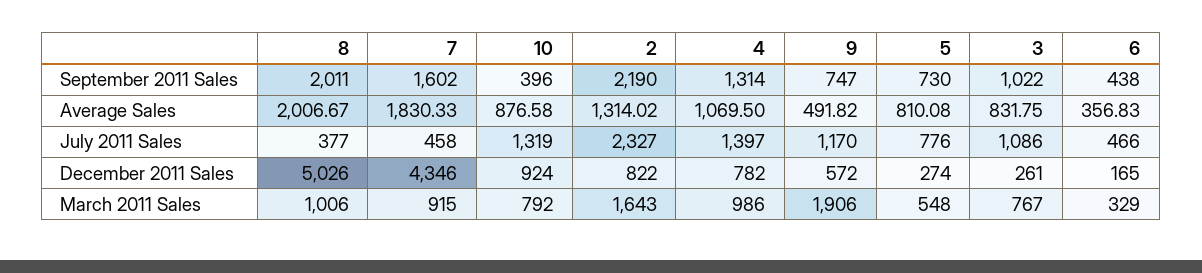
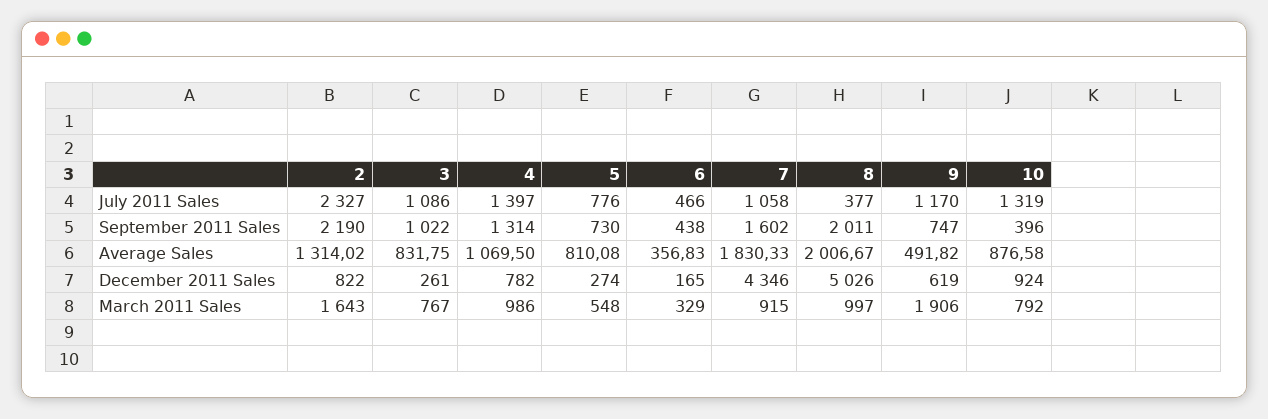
7, July 2011 Sales: 458 -> 1058
9, December 2011 Sales: 572 -> 619
8, March 2011 Sales: 1006 -> 997

